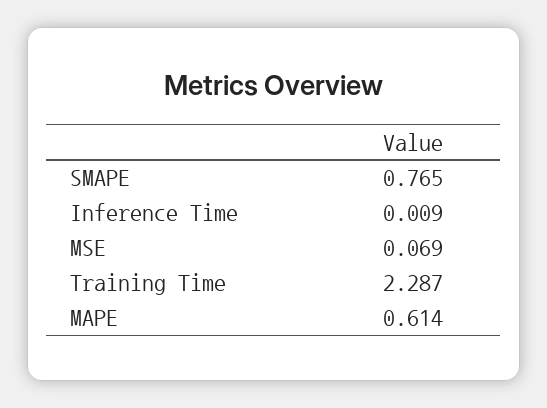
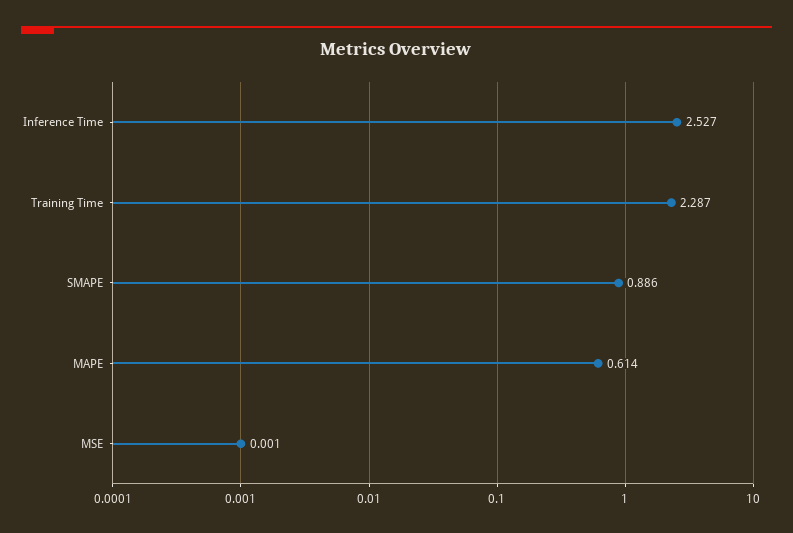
SMAPE: 0.765 -> 0.886
Inference Time: 0.009 -> 2.527
MSE: 0.069 -> 0.001

